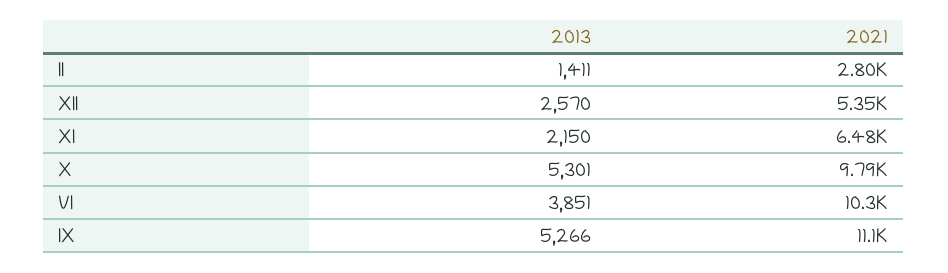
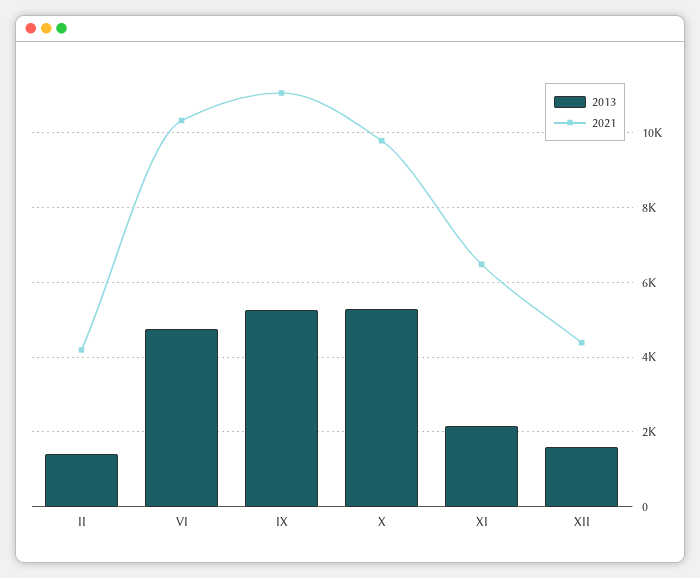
2021, II: 2800 -> 4200
2013, XII: 2570 -> 1600
2021, XII: 5350 -> 4400
2013, VI: 3851 -> 4800

